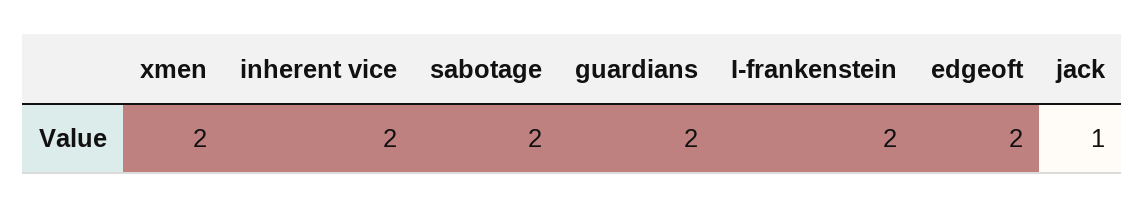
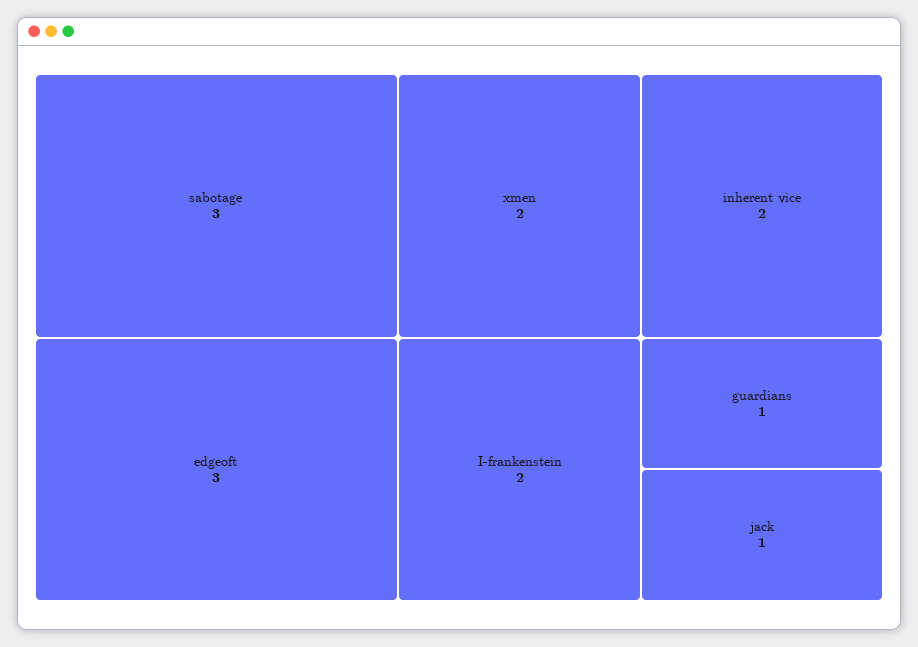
sabotage: 2 -> 3
guardians: 2 -> 1
edgeoft: 2 -> 3

